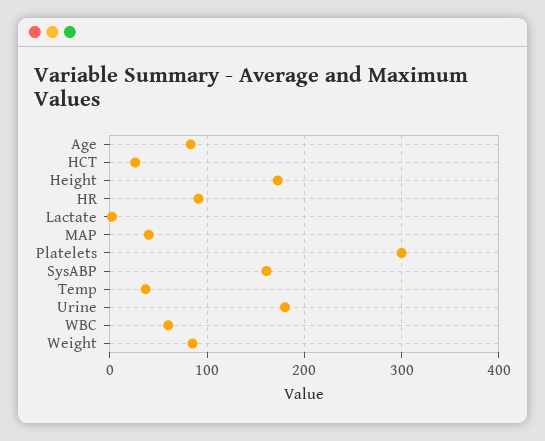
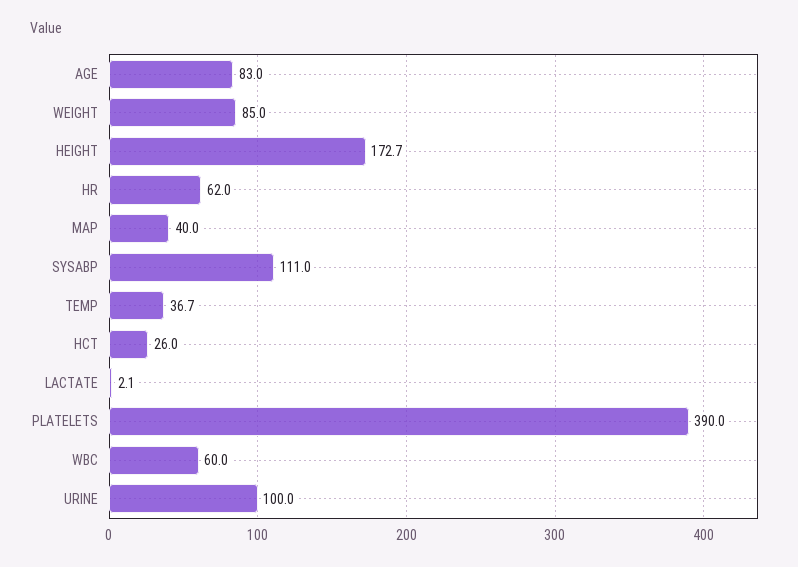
HR: 90 -> 62
Platelets: 300 -> 390
SysABP: 160 -> 111
Urine: 180 -> 100

